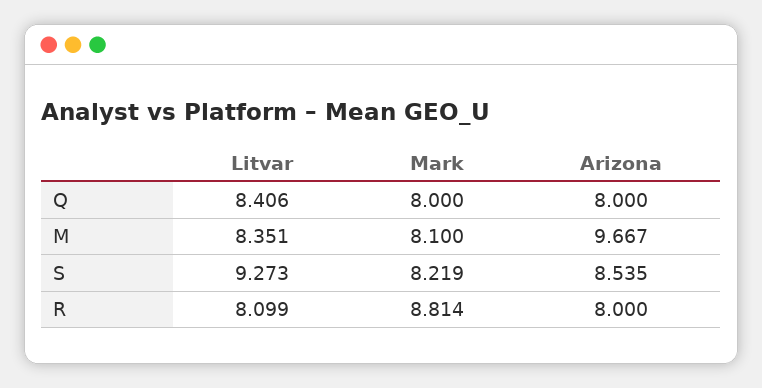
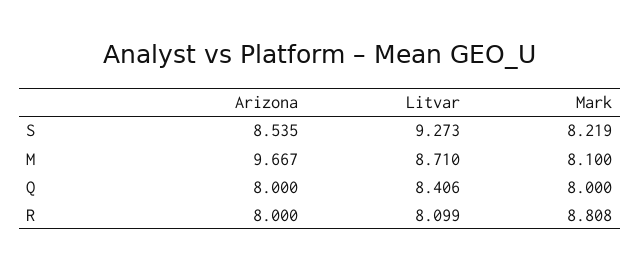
Litvar, M: 8.351 -> 8.71
Mark, R: 8.814 -> 8.808

